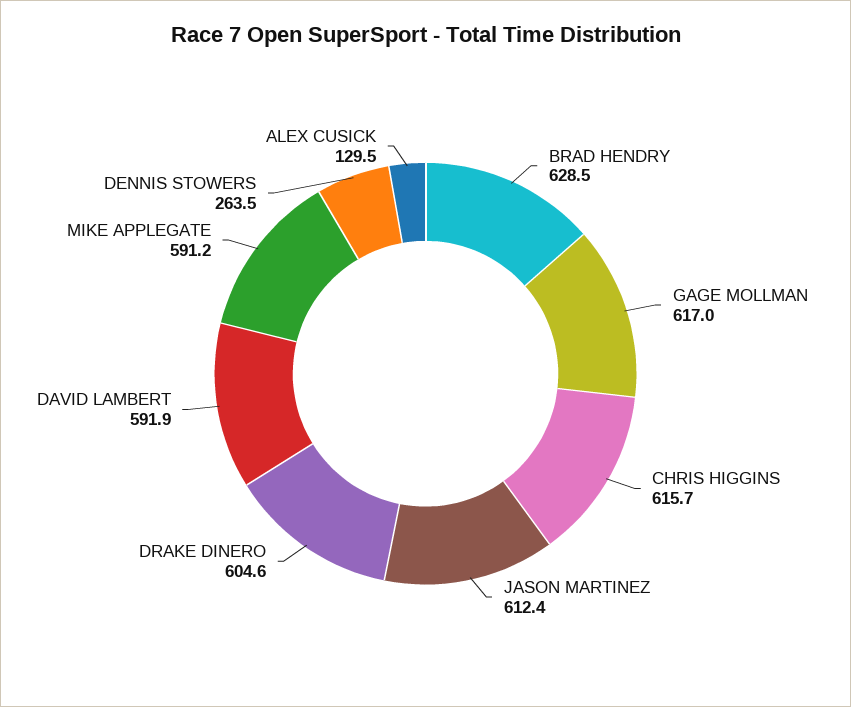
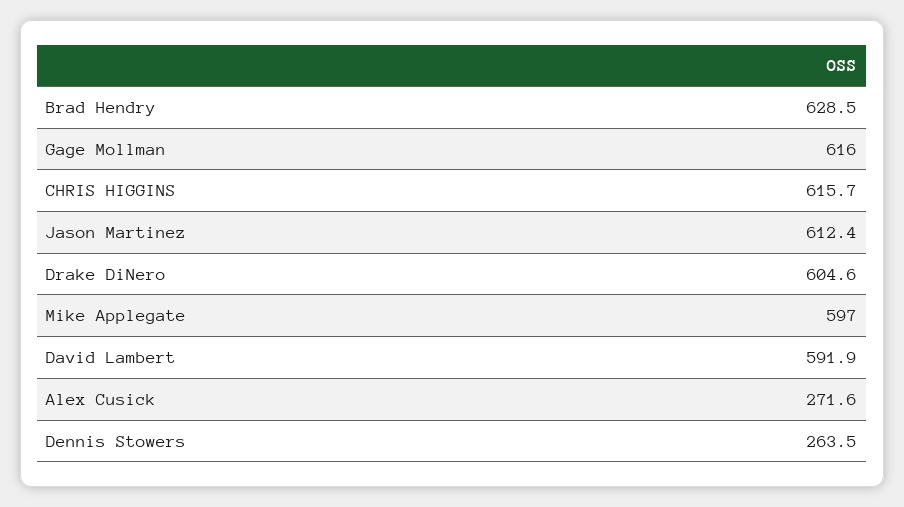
GAGE MOLLMAN: 617 -> 616
MIKE APPLEGATE: 591.2 -> 597
ALEX CUSICK: 129.5 -> 271.6

